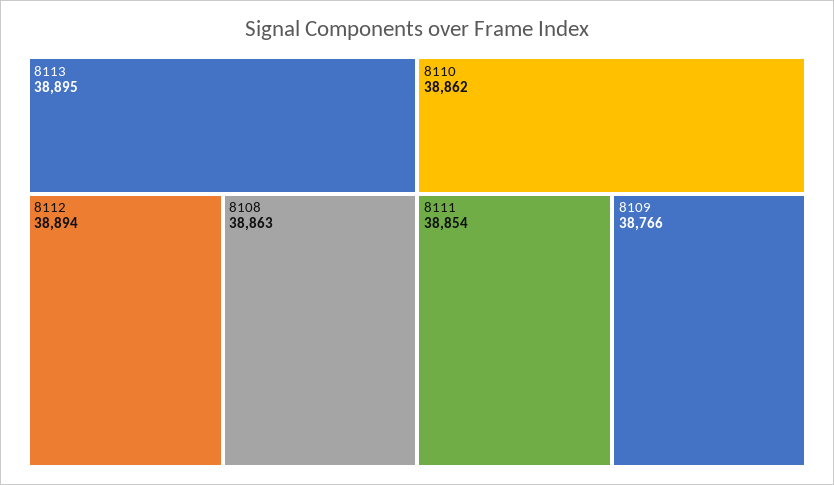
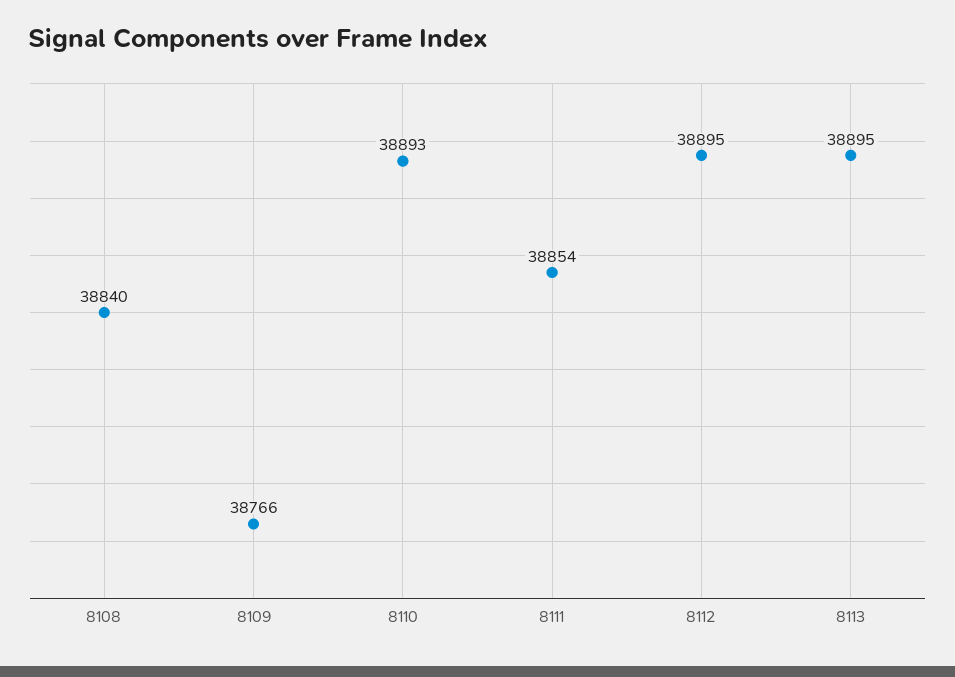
8112: 38894 -> 38895
8108: 38863 -> 38840
8110: 38862 -> 38893

